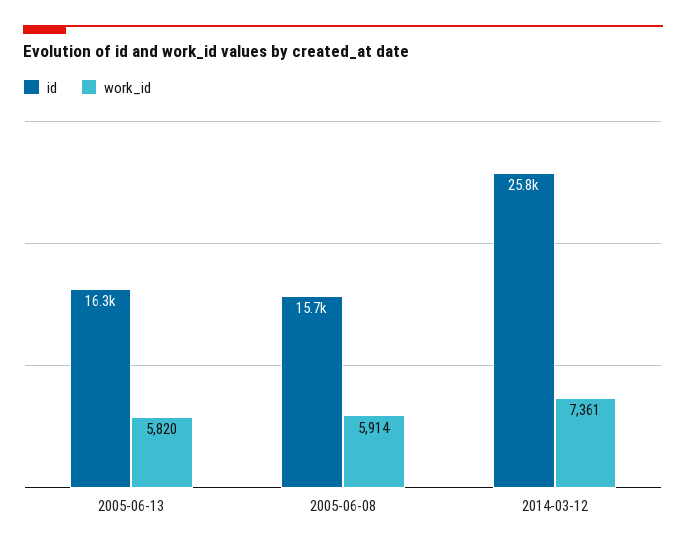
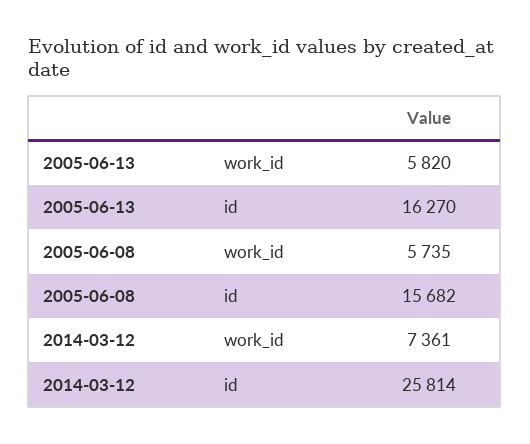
work_id, 2005-06-08: 5914 -> 5735

